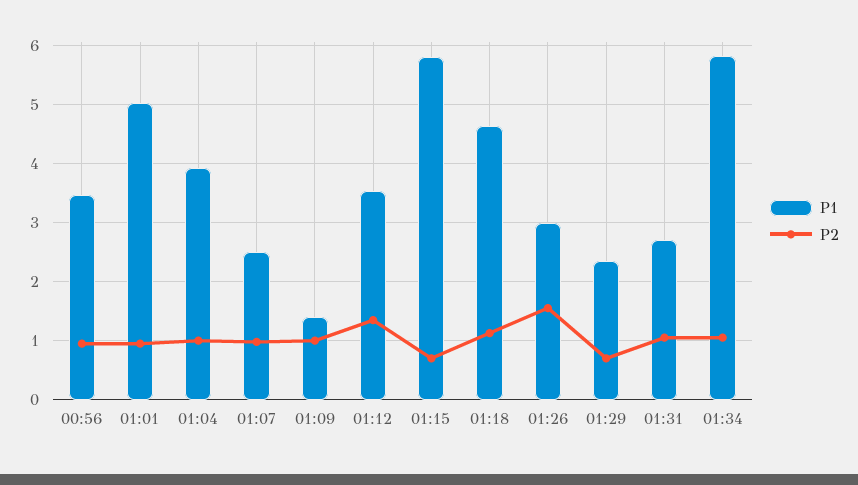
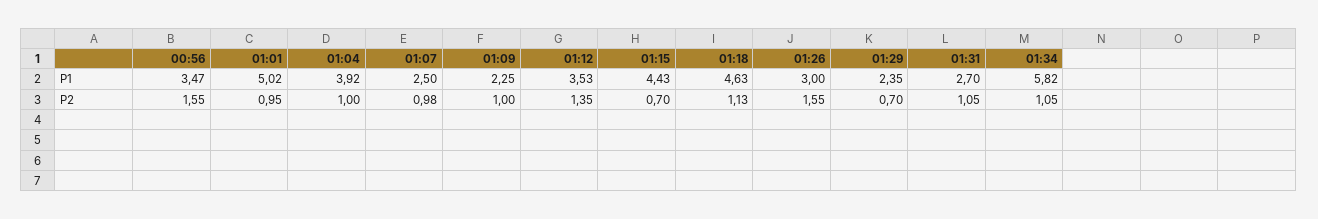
P2, 00:56: 1 -> 1.55
P1, 01:09: 1.4 -> 2.25
P1, 01:15: 5.8 -> 4.43

